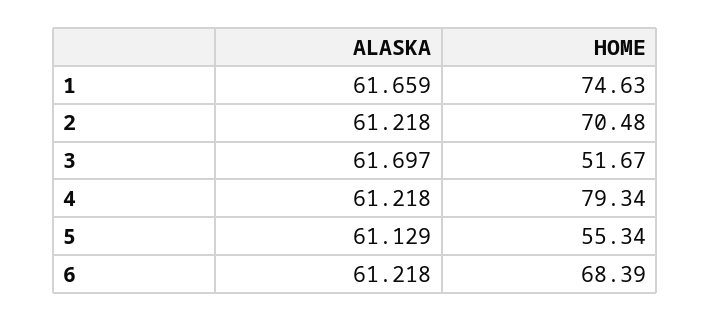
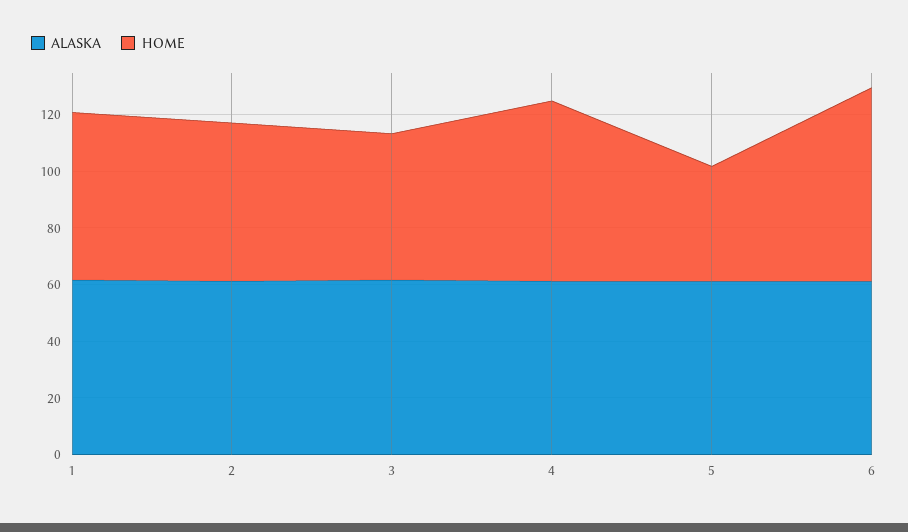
HOME, 1: 74.63 -> 60
HOME, 2: 70.48 -> 55
HOME, 4: 79.34 -> 65
HOME, 5: 55.34 -> 40

